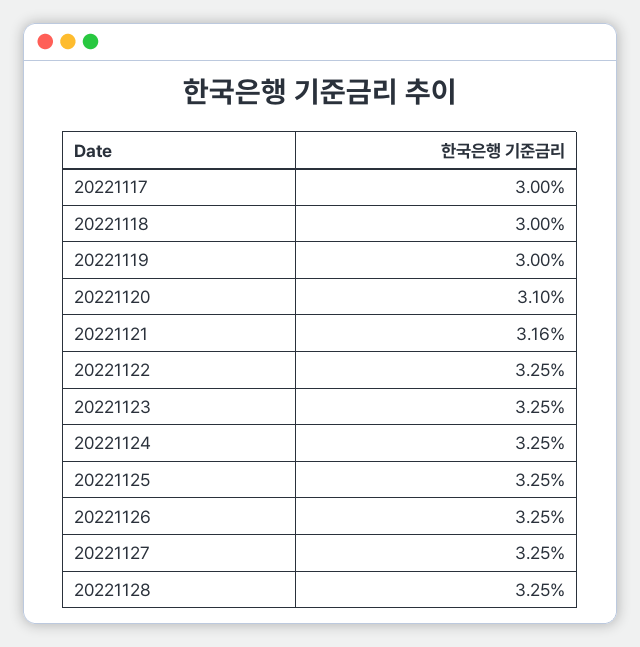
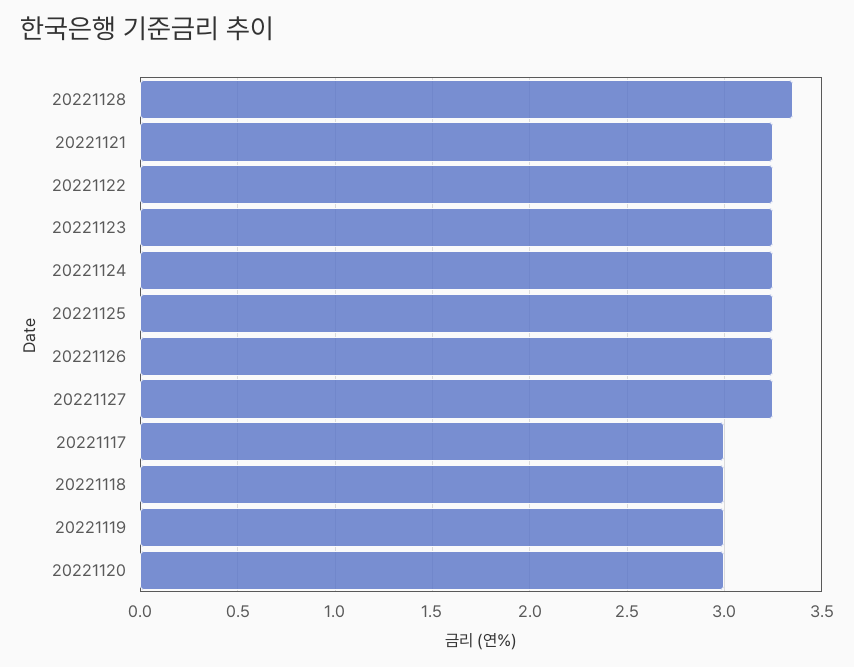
20221120: 3.1 -> 3
20221121: 3.16 -> 3.25
20221128: 3.25 -> 3.35

